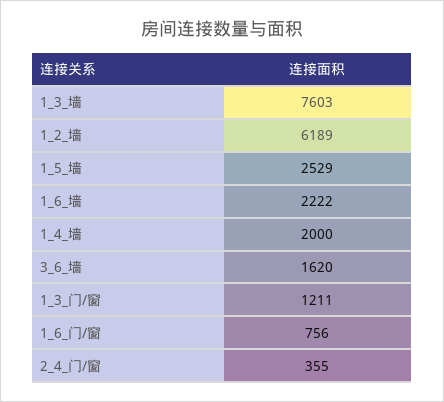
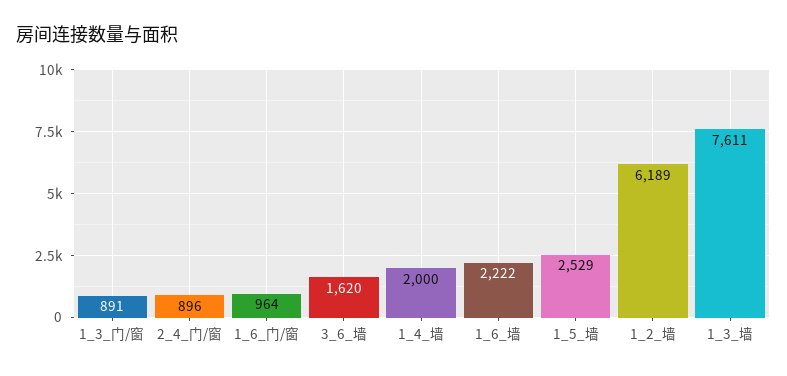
1_3_墙: 7603 -> 7611
1_3_门/窗: 1211 -> 891
1_6_门/窗: 756 -> 964
2_4_门/窗: 355 -> 896

